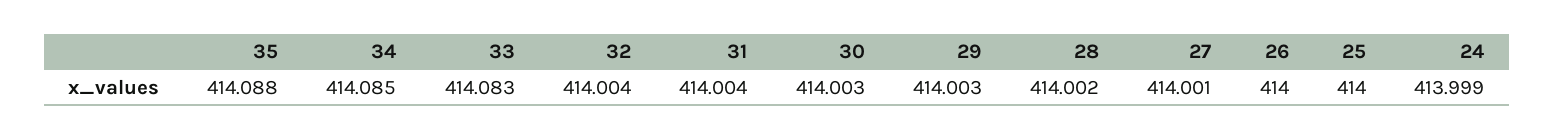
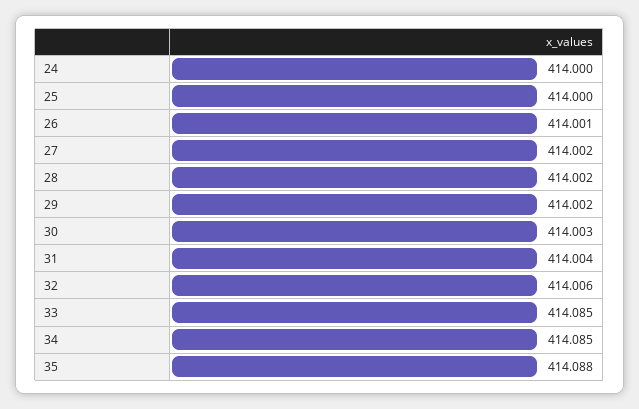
33: 414.083 -> 414.085
32: 414.004 -> 414.006
29: 414.003 -> 414.002
27: 414.001 -> 414.002
26: 414 -> 414.001
24: 413.999 -> 414

